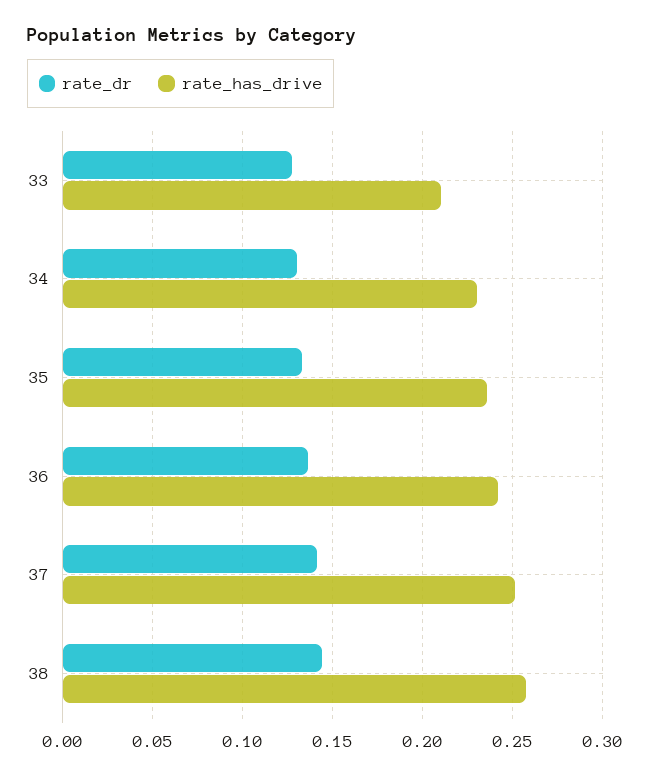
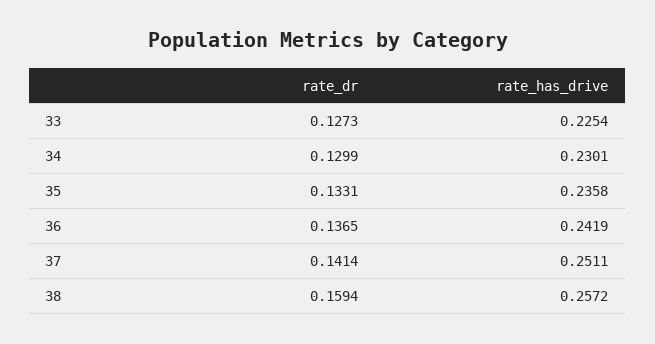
rate_has_drive, 33: 0.21 -> 0.2254
rate_dr, 38: 0.145 -> 0.1594

